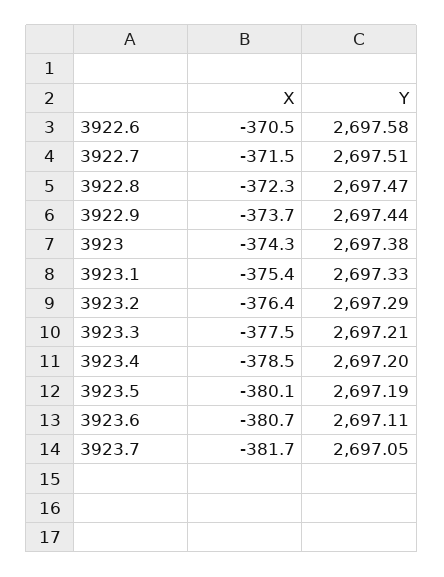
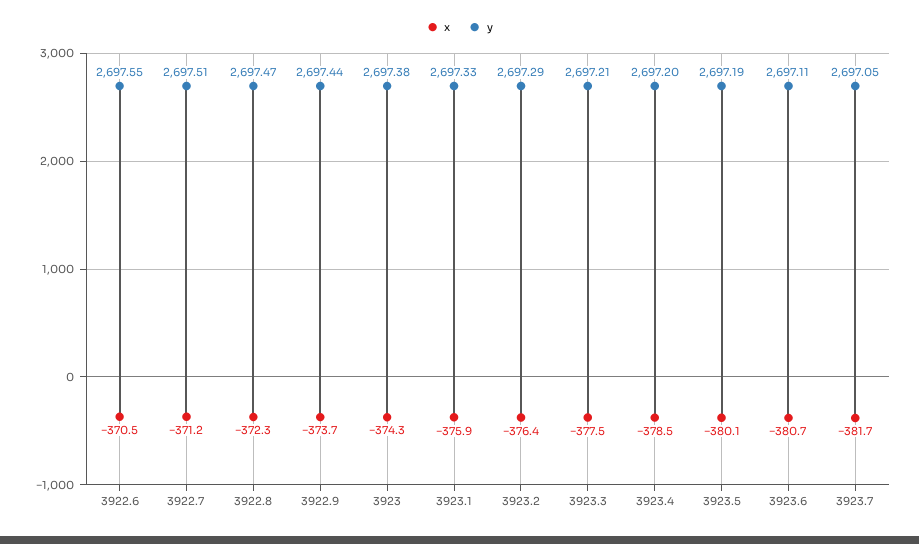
Y, 3922.6: 2697.58 -> 2697.55
X, 3922.7: -371.5 -> -371.2
X, 3923.1: -375.4 -> -375.9

